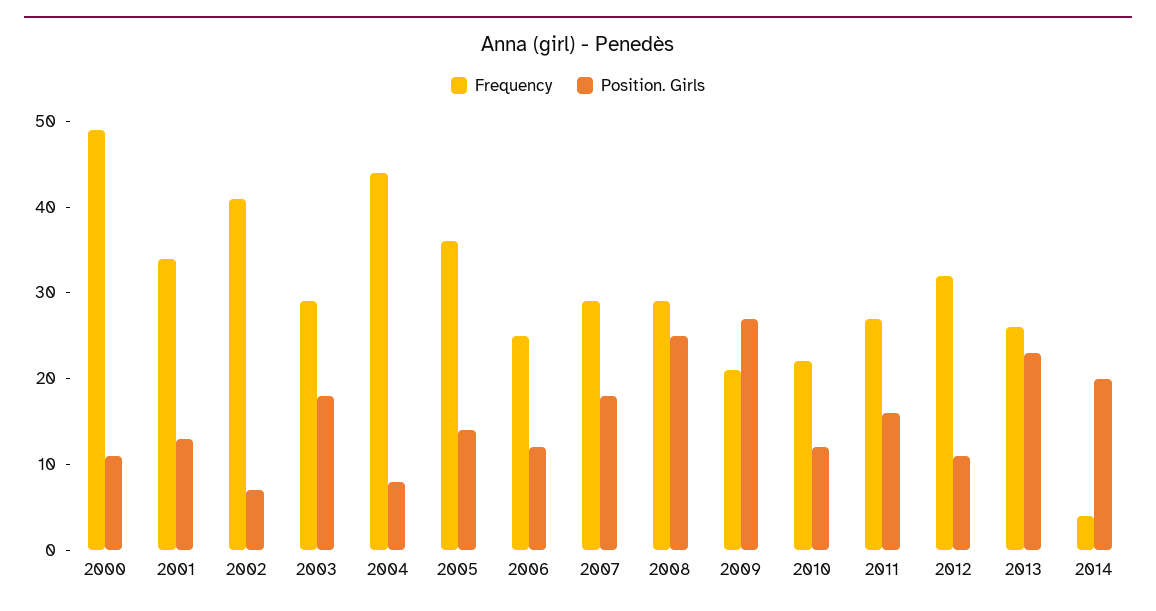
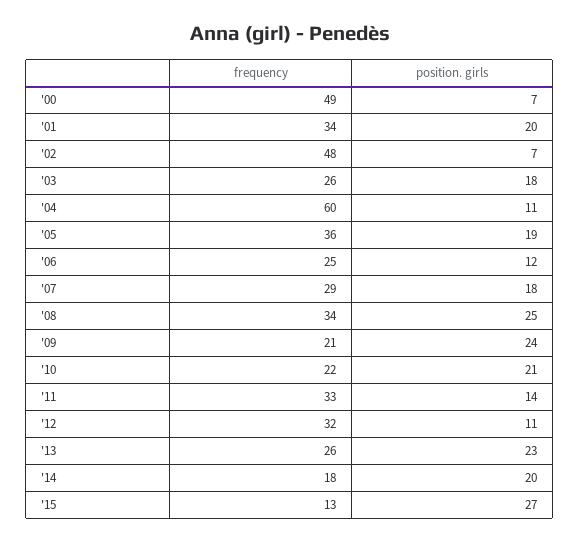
Position. Girls, 2000: 11 -> 7
Position. Girls, 2001: 13 -> 20
Frequency, 2002: 41 -> 48
Frequency, 2003: 29 -> 26
Frequency, 2004: 44 -> 60
Position. Girls, 2004: 8 -> 11
Position. Girls, 2005: 14 -> 19
Frequency, 2008: 29 -> 34
Position. Girls, 2009: 27 -> 24
Position. Girls, 2010: 12 -> 21
Frequency, 2011: 27 -> 33
Position. Girls, 2011: 16 -> 14
Frequency, 2014: 4 -> 18
Frequency, '15: none -> 13
Position. Girls, '15: none -> 27

